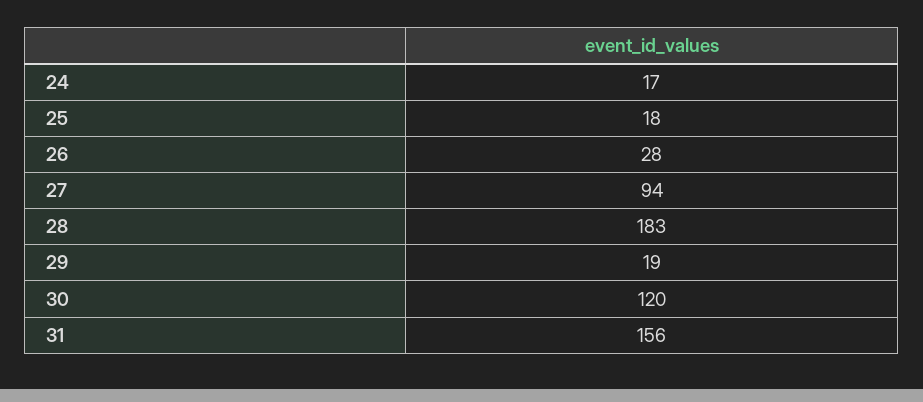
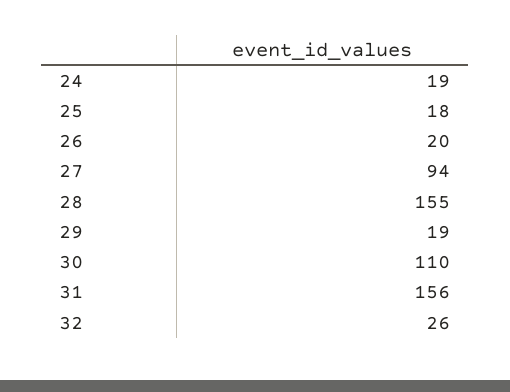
24: 17 -> 19
26: 28 -> 20
28: 183 -> 155
30: 120 -> 110
32: none -> 26

